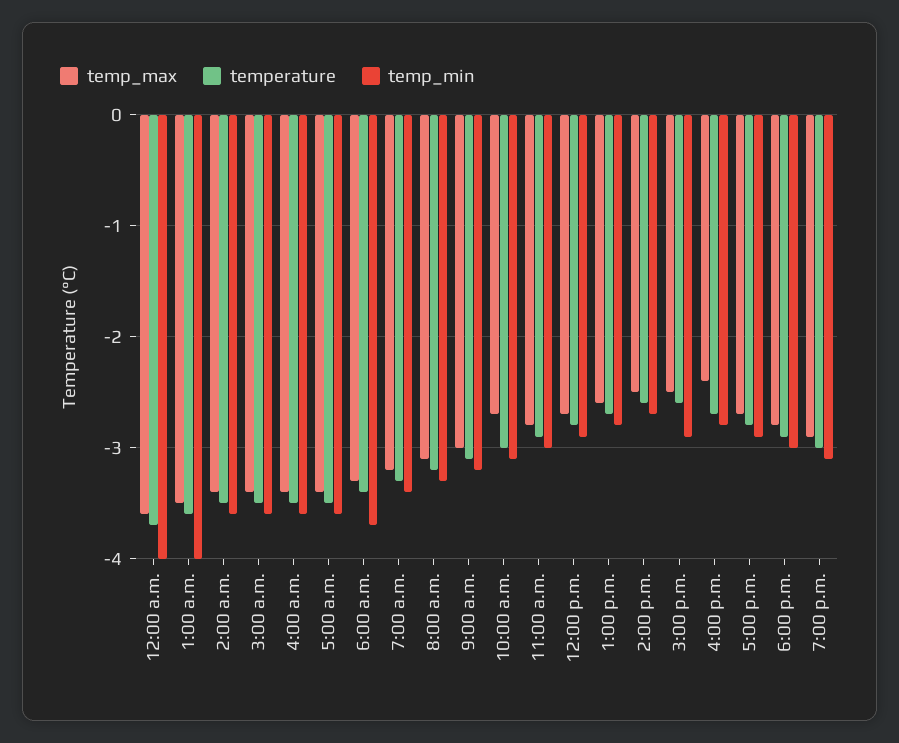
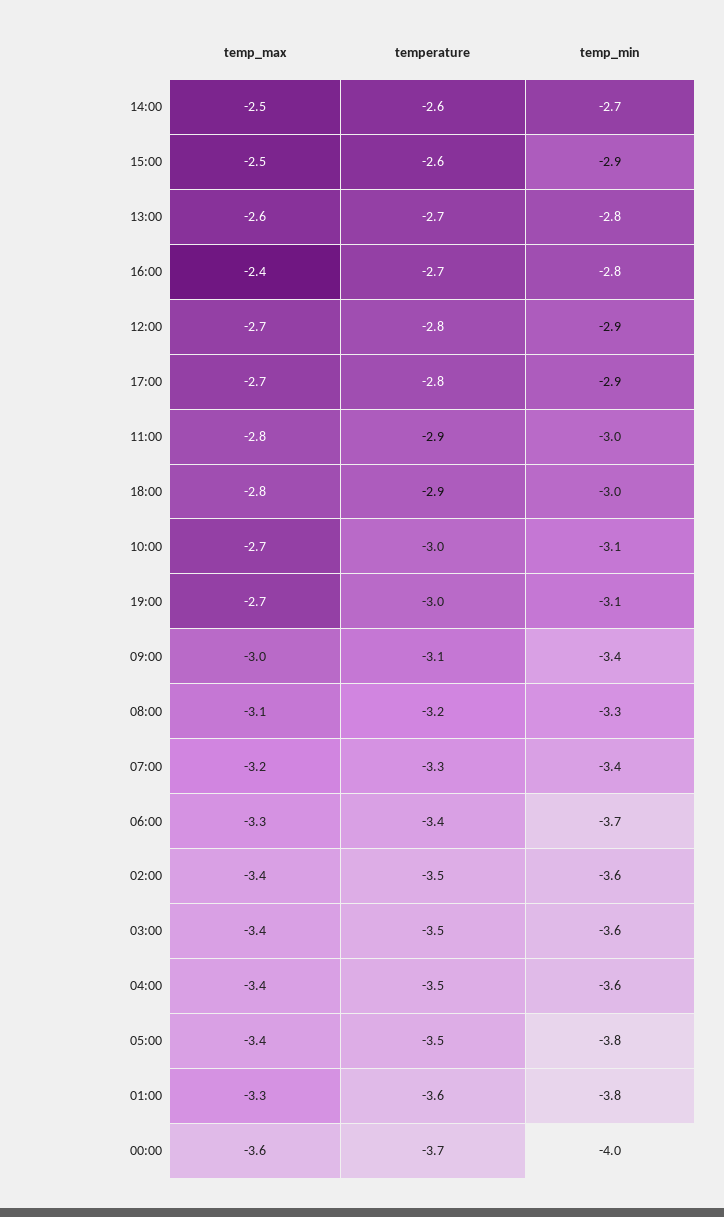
temp_max, 1:00 a.m.: -3.5 -> -3.3
temp_min, 1:00 a.m.: -4 -> -3.8
temp_min, 5:00 a.m.: -3.6 -> -3.8
temp_min, 9:00 a.m.: -3.2 -> -3.4
temp_max, 7:00 p.m.: -2.9 -> -2.7

